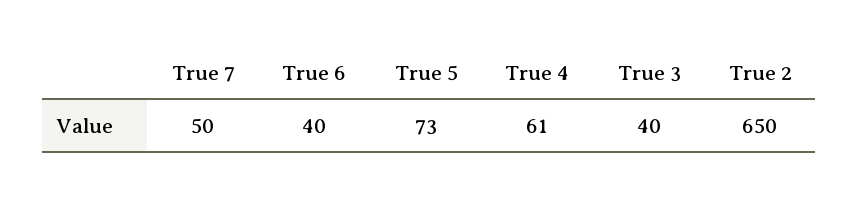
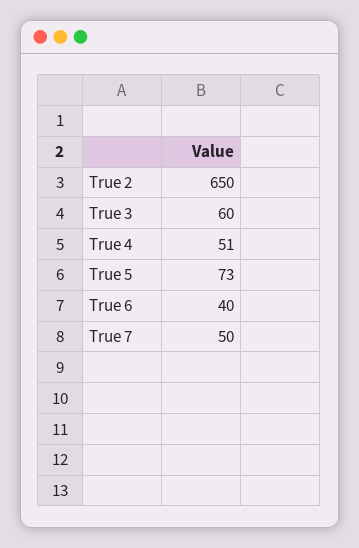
True 4: 61 -> 51
True 3: 40 -> 60

